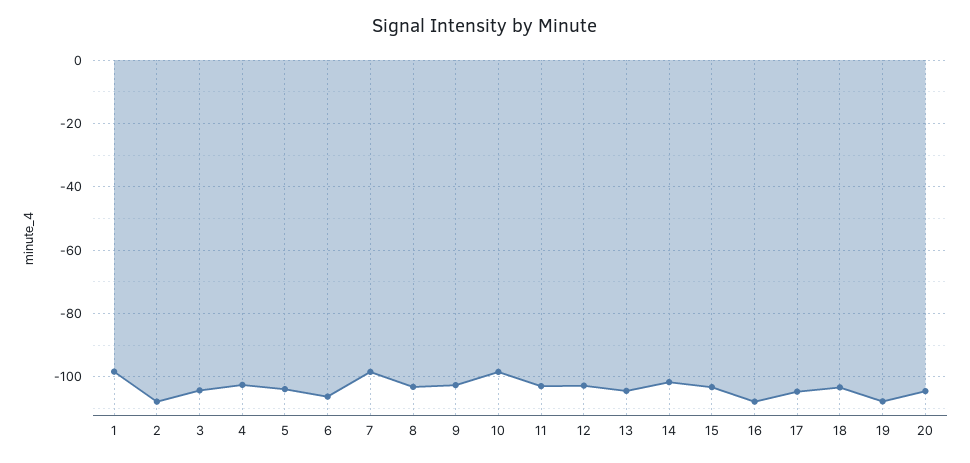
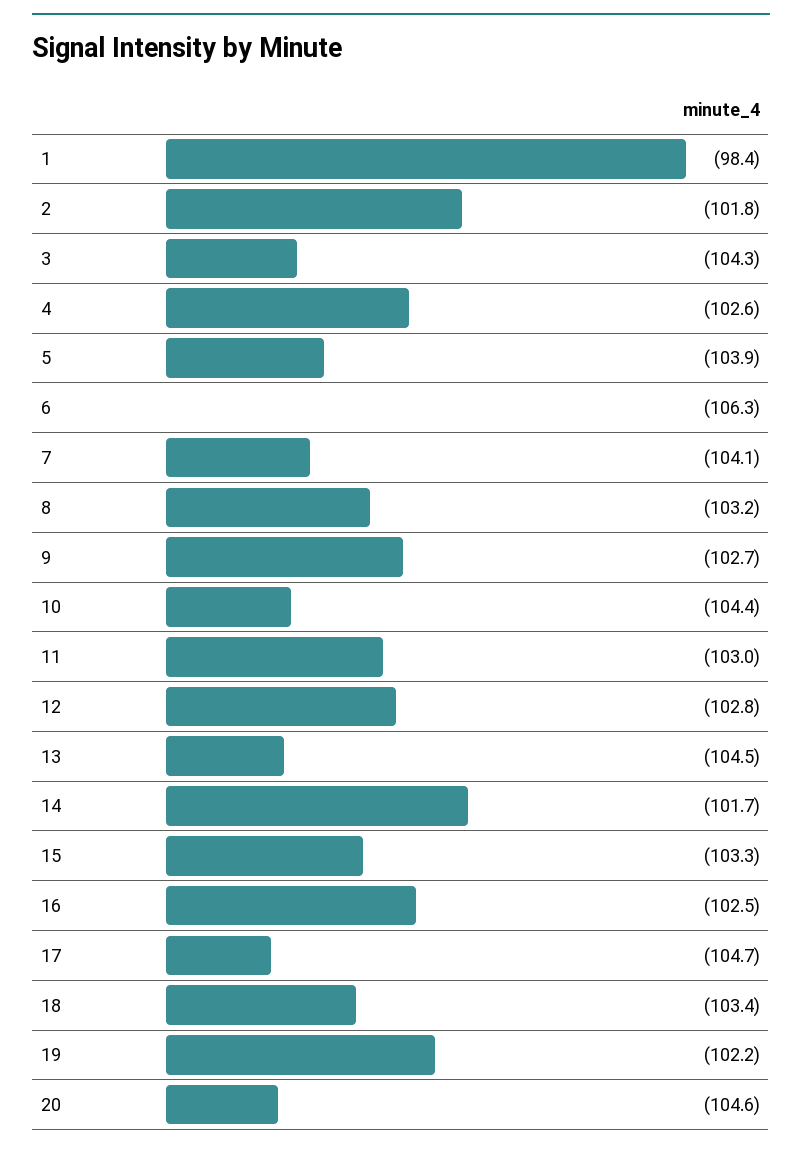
2: -108 -> -101.8
7: -98 -> -104.1
10: -98 -> -104.4
16: -108 -> -102.5
19: -108 -> -102.2

